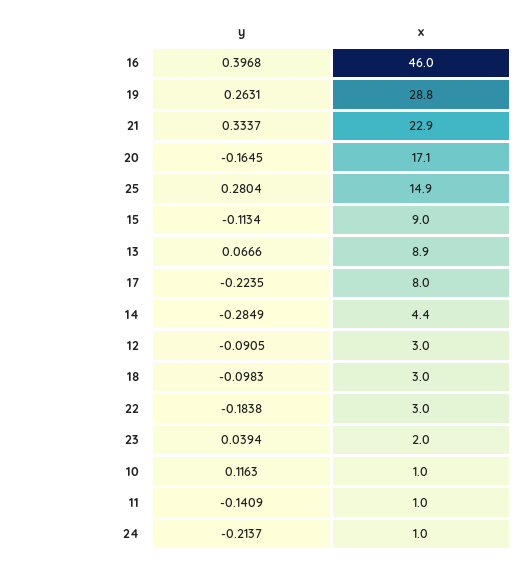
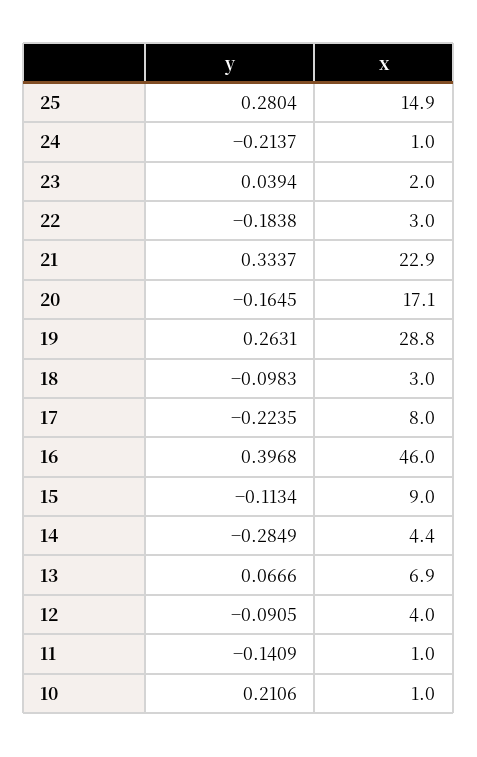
x, 13: 8.9 -> 6.9
x, 12: 3 -> 4
y, 10: 0.1163 -> 0.2106

